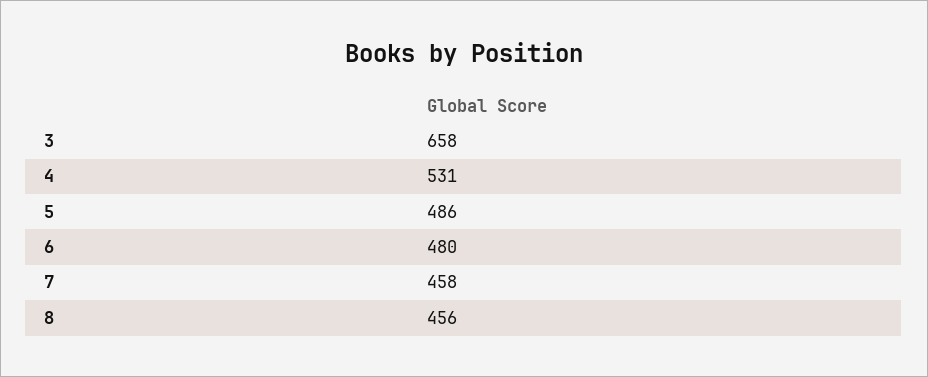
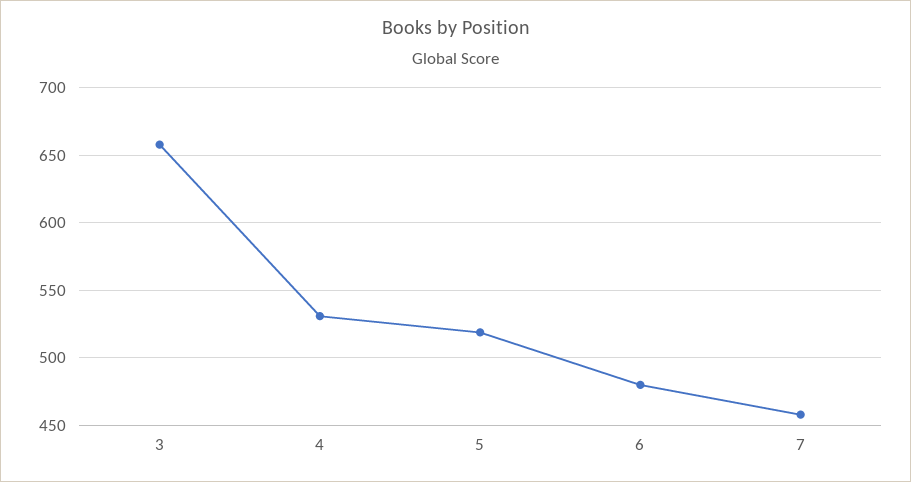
5: 486 -> 520
8: 456 -> none

